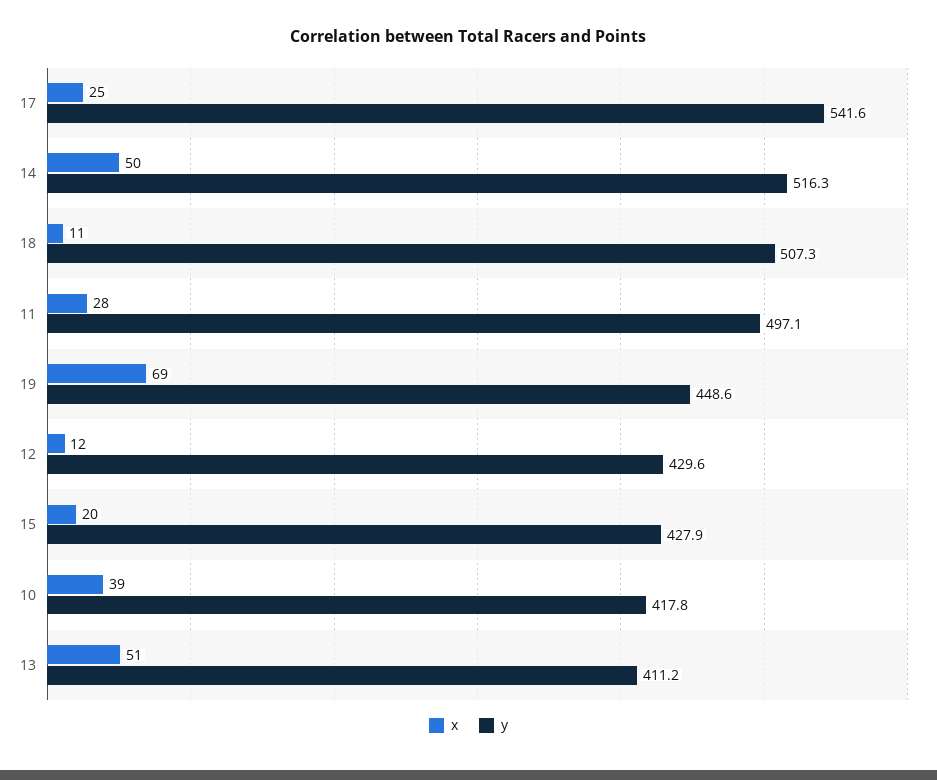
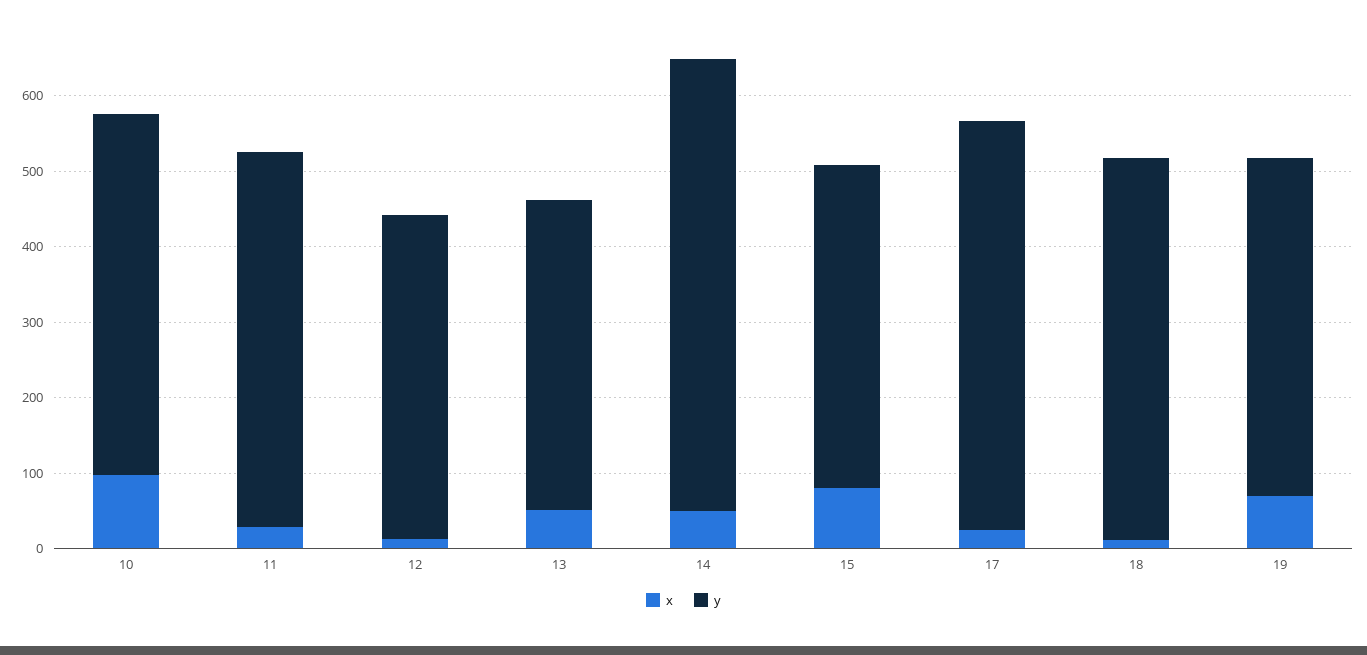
y, 14: 516.3 -> 600
x, 15: 20 -> 80
x, 10: 39 -> 100
y, 10: 417.8 -> 480

